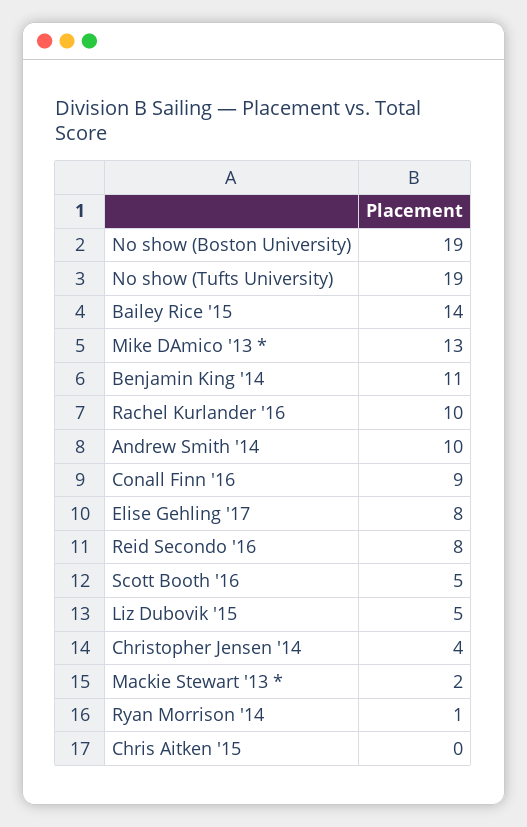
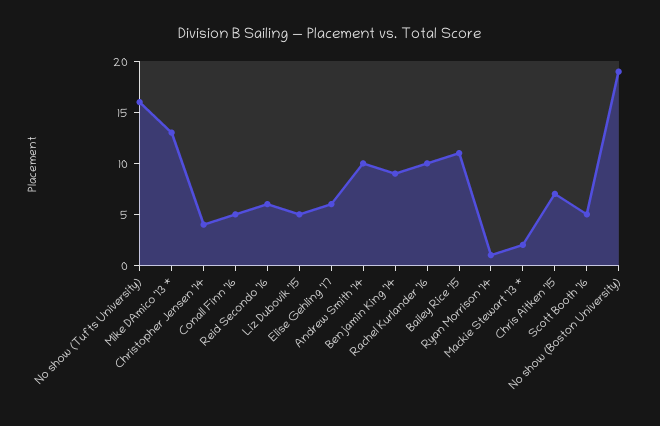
No show (Tufts University): 19 -> 16
Bailey Rice '15: 14 -> 11
Benjamin King '14: 11 -> 9
Conall Finn '16: 9 -> 5
Elise Gehling '17: 8 -> 6
Reid Secondo '16: 8 -> 6
Chris Aitken '15: 0 -> 7

